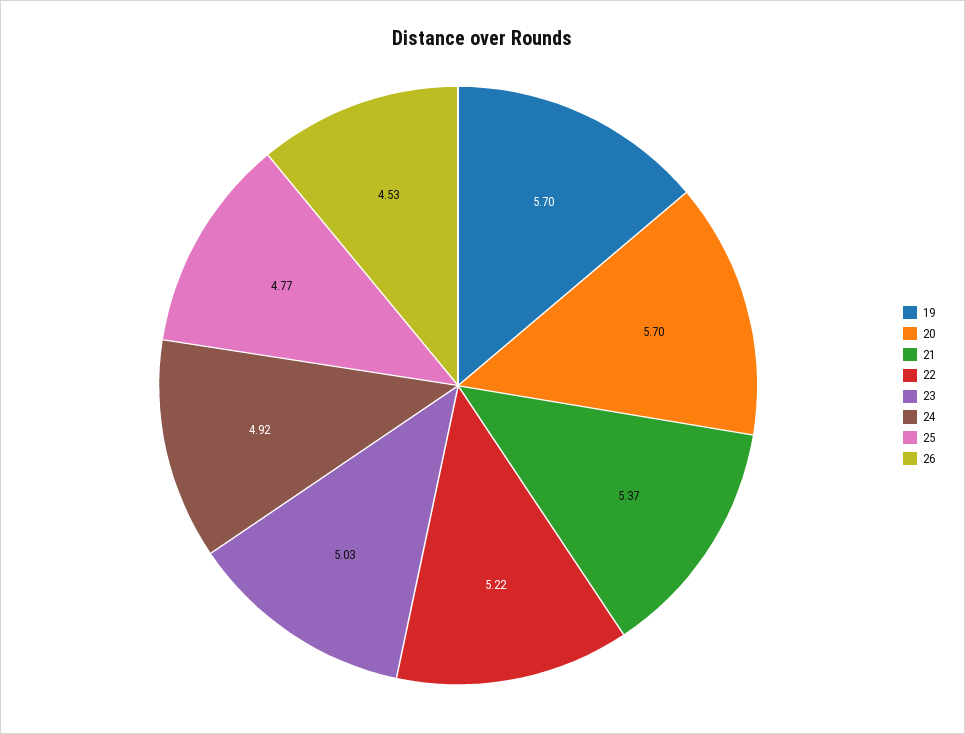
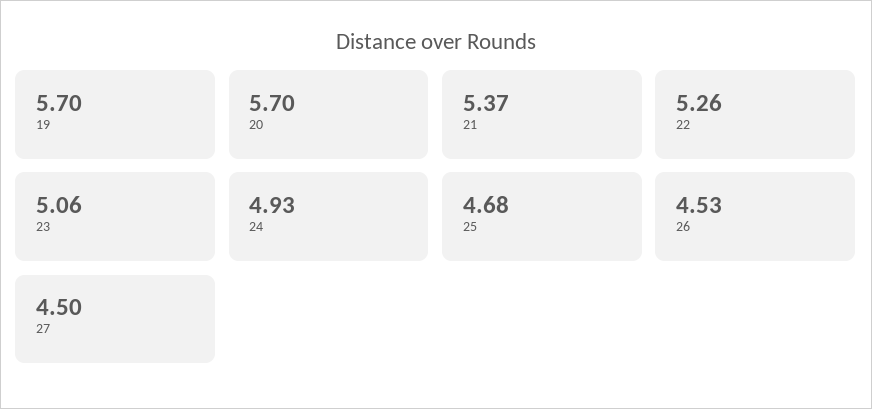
22: 5.22 -> 5.26
23: 5.03 -> 5.06
24: 4.92 -> 4.93
25: 4.77 -> 4.68
27: none -> 4.5

